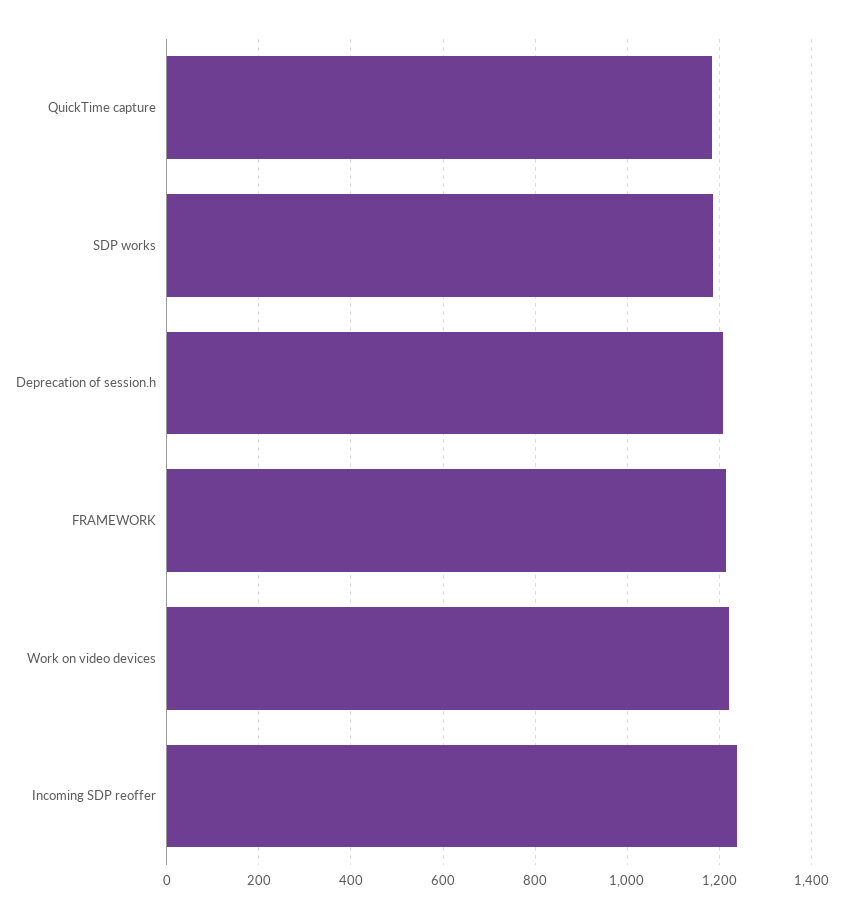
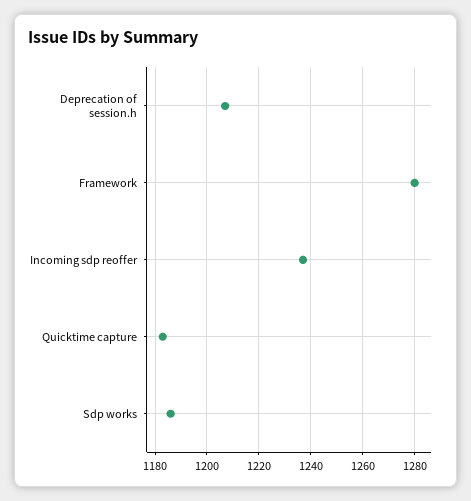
FRAMEWORK: 1220 -> 1280
Work on video devices: 1220 -> none

